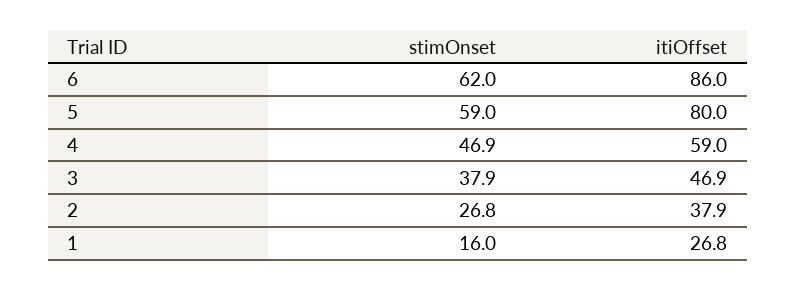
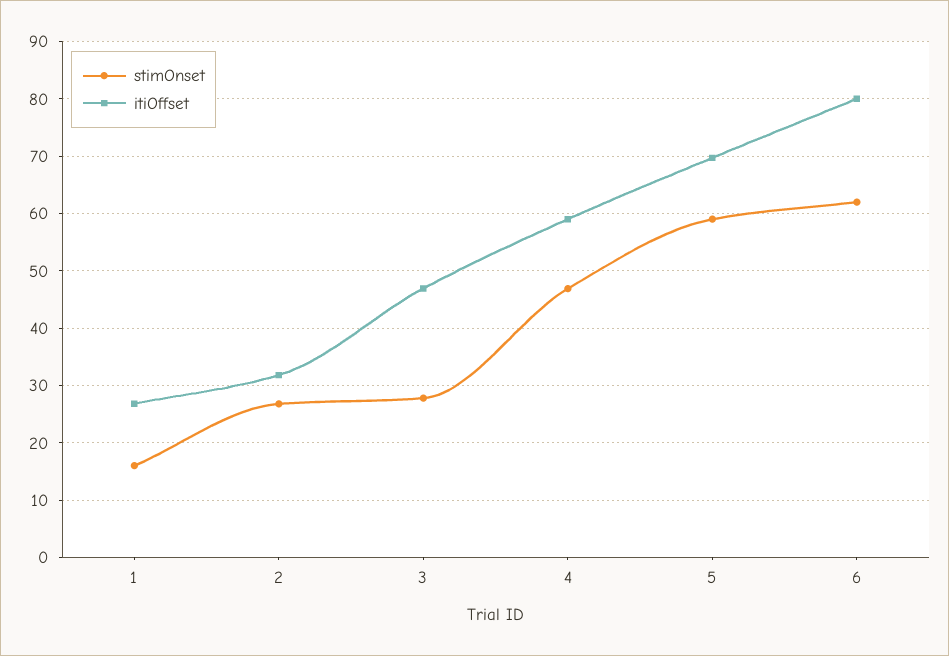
itiOffset, 6: 86 -> 80
itiOffset, 5: 80 -> 70
stimOnset, 3: 37.9 -> 28
itiOffset, 2: 37.9 -> 32

